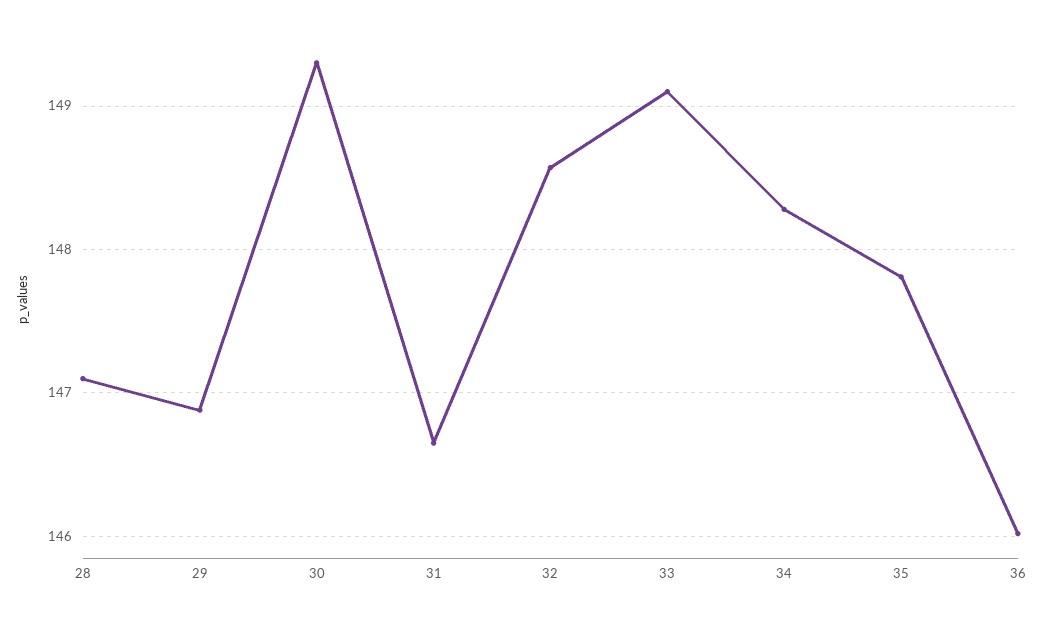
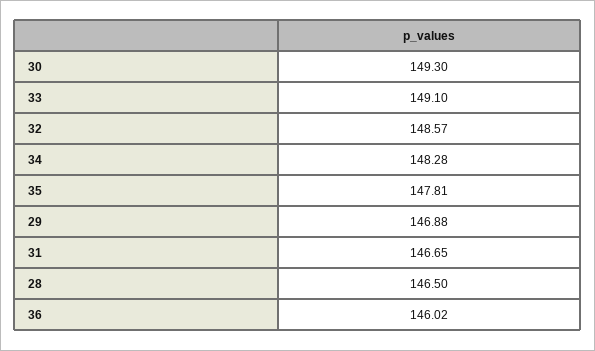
28: 147.1 -> 146.5

